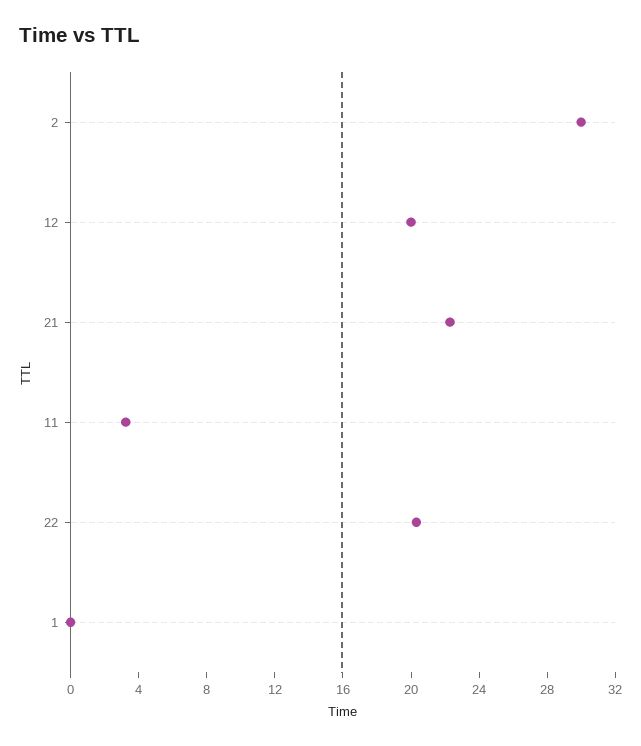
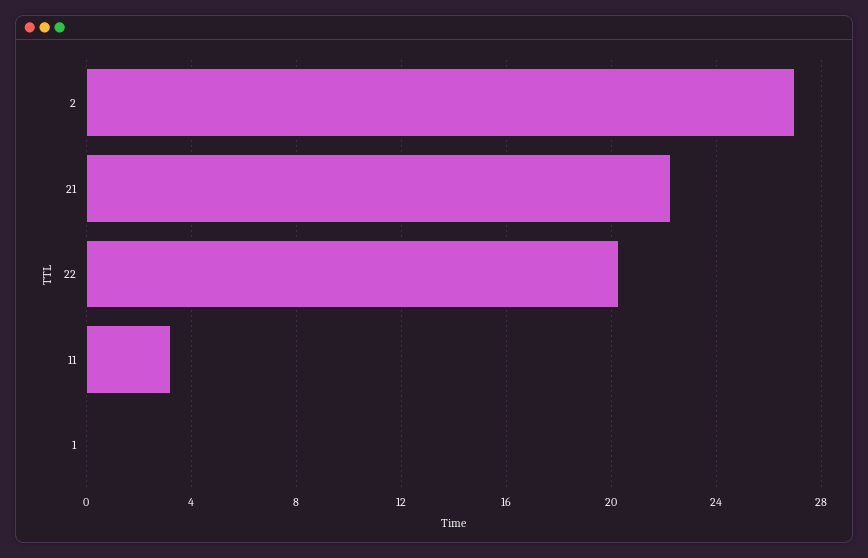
2: 30 -> 27
12: 20 -> none

